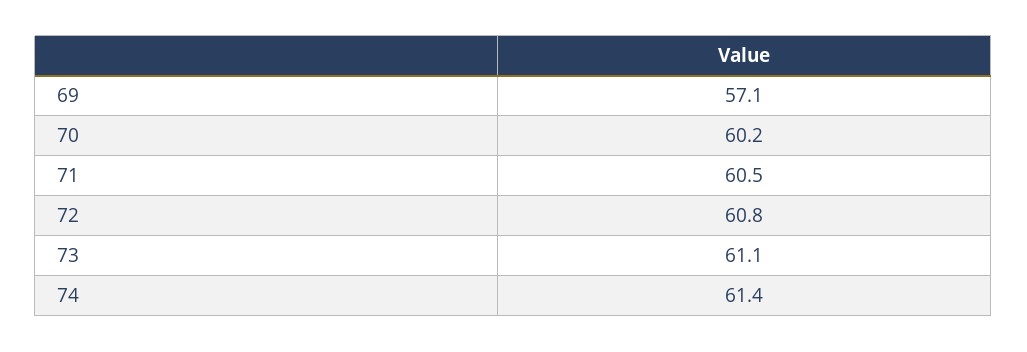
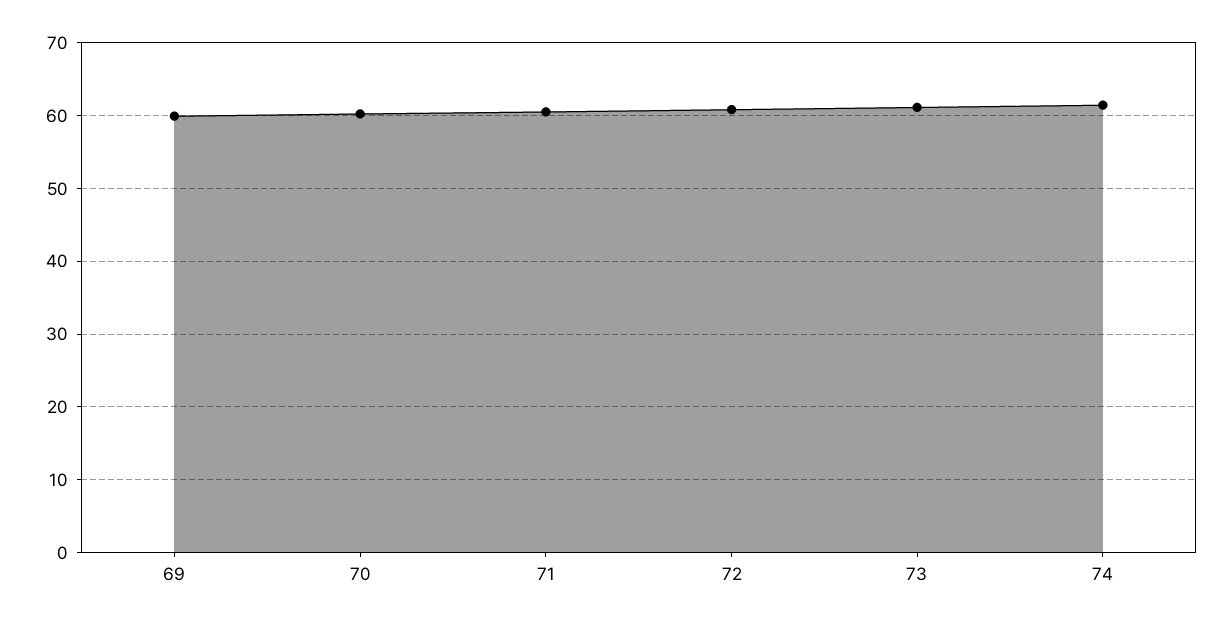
69: 57.1 -> 60

